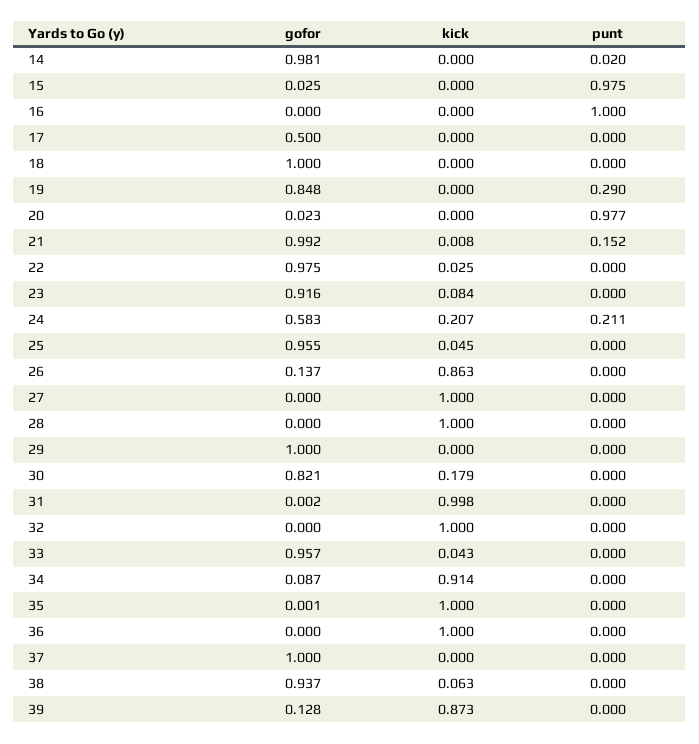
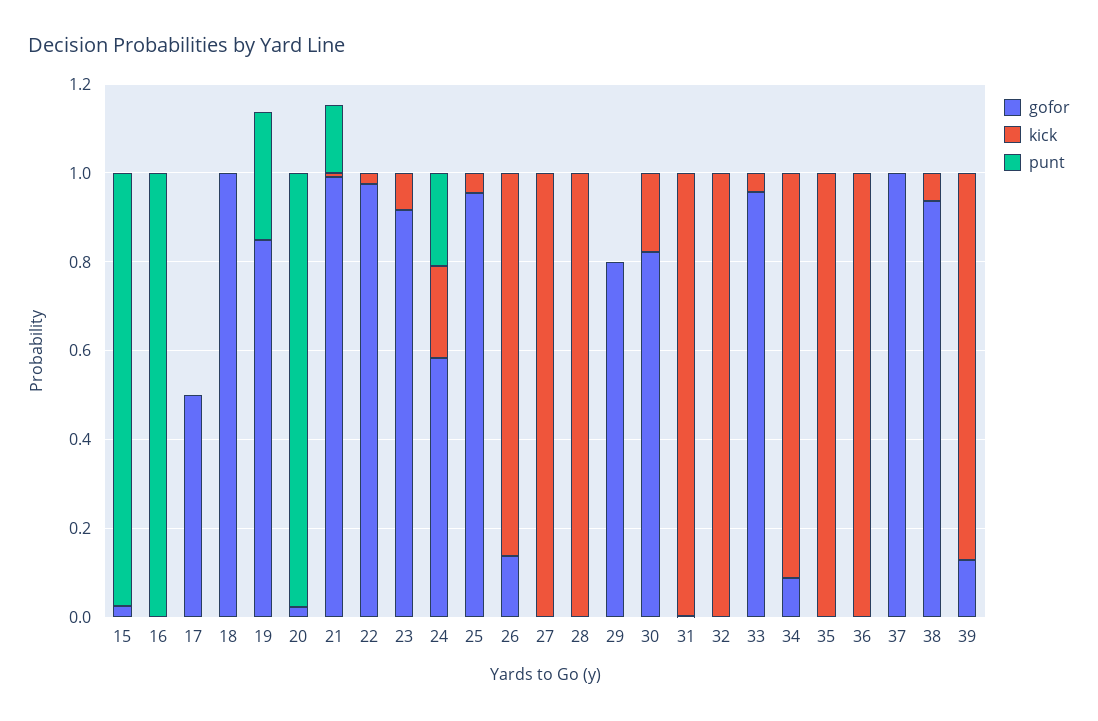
gofor, 14: 0.981 -> none
kick, 14: 0 -> none
punt, 14: 0.02 -> none
gofor, 29: 1 -> 0.8

